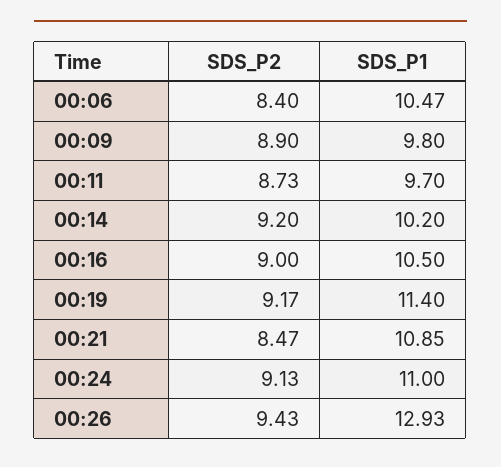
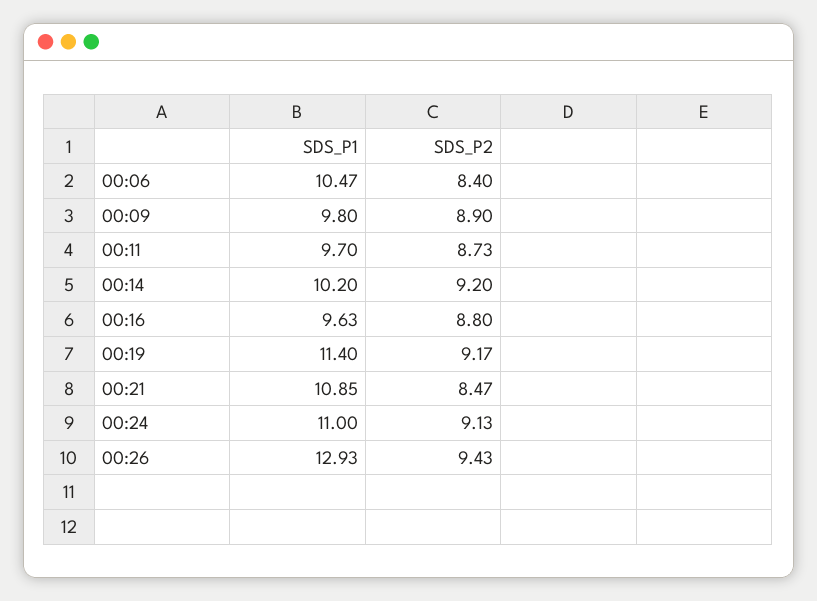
SDS_P2, 00:16: 9 -> 8.8
SDS_P1, 00:16: 10.5 -> 9.63

